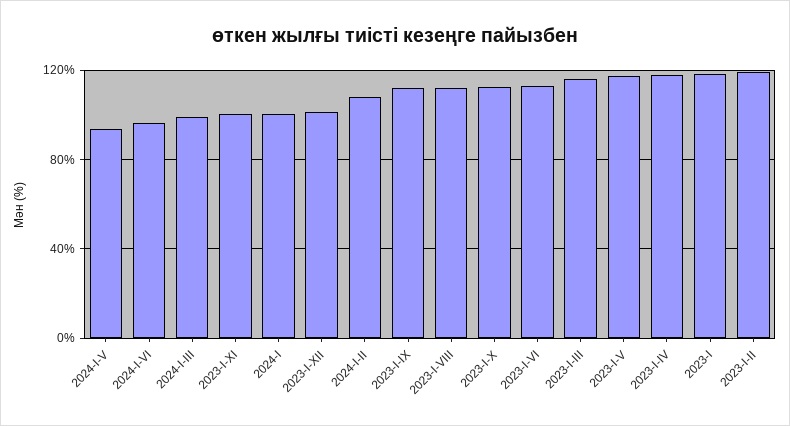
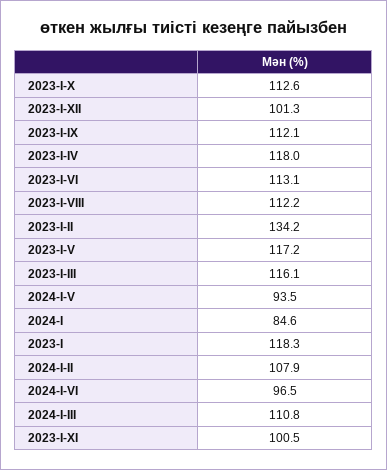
2024-I-III: 100 -> 110.8
2024-I: 100 -> 84.6
2023-I-II: 120 -> 134.2

